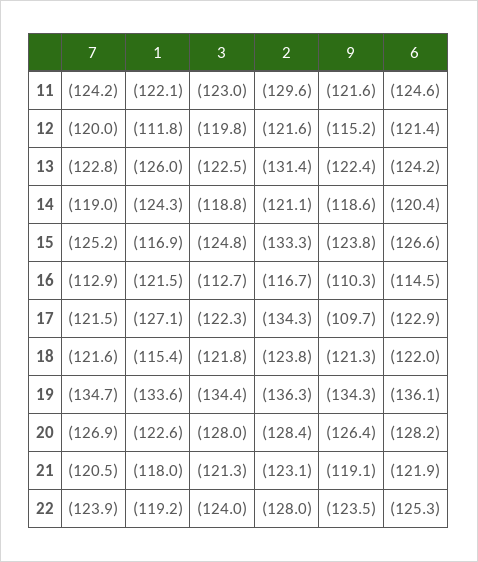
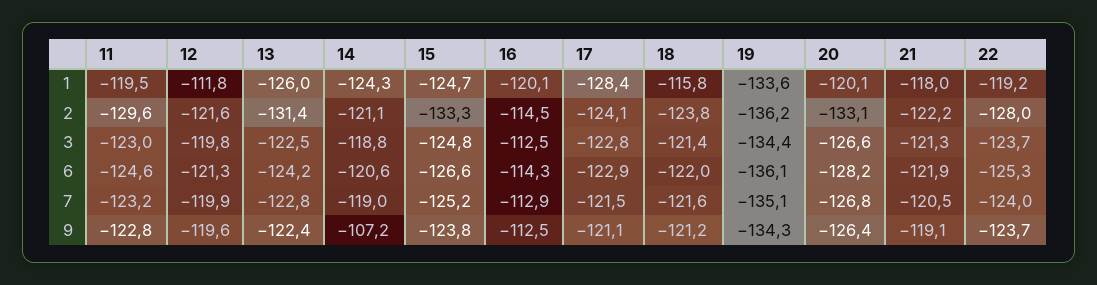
7, 11: -124.2 -> -123.2
1, 11: -122.1 -> -119.5
9, 11: -121.6 -> -122.8
7, 12: -120 -> -119.9
9, 12: -115.2 -> -119.6
6, 12: -121.4 -> -121.3
9, 14: -118.6 -> -107.2
6, 14: -120.4 -> -120.6
1, 15: -116.9 -> -124.7
1, 16: -121.5 -> -120.1
3, 16: -112.7 -> -112.5
2, 16: -116.7 -> -114.5
9, 16: -110.3 -> -112.5
6, 16: -114.5 -> -114.3
1, 17: -127.1 -> -128.4
3, 17: -122.3 -> -122.8
2, 17: -134.3 -> -124.1
9, 17: -109.7 -> -121.1
1, 18: -115.4 -> -115.8
3, 18: -121.8 -> -121.4
9, 18: -121.3 -> -121.2
7, 19: -134.7 -> -135.1
2, 19: -136.3 -> -136.2
7, 20: -126.9 -> -126.8
1, 20: -122.6 -> -120.1
3, 20: -128 -> -126.6
2, 20: -128.4 -> -133.1
2, 21: -123.1 -> -122.2
7, 22: -123.9 -> -124
3, 22: -124 -> -123.7
9, 22: -123.5 -> -123.7

